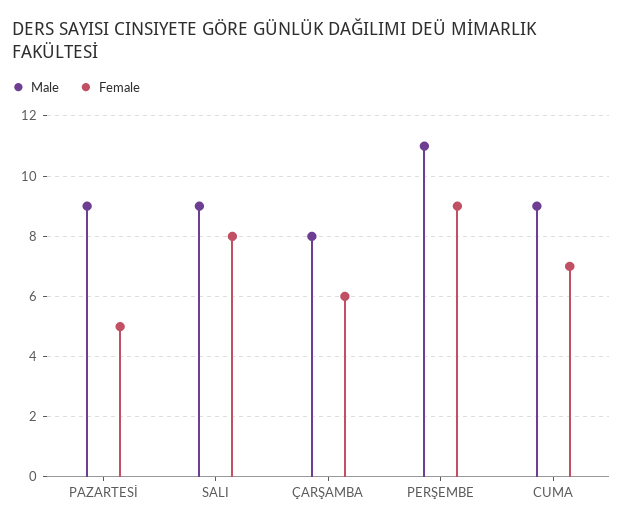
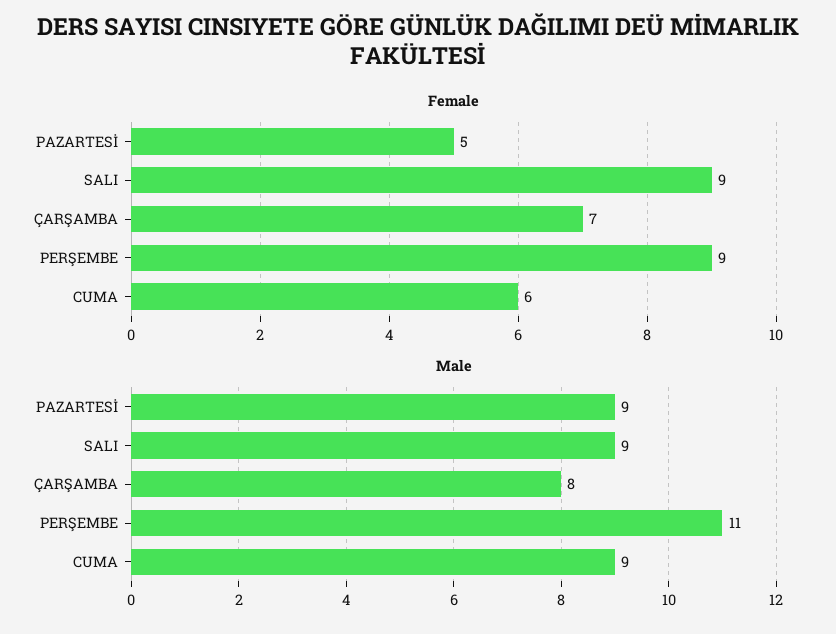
Female, SALI: 8 -> 9
Female, ÇARŞAMBA: 6 -> 7
Female, CUMA: 7 -> 6

